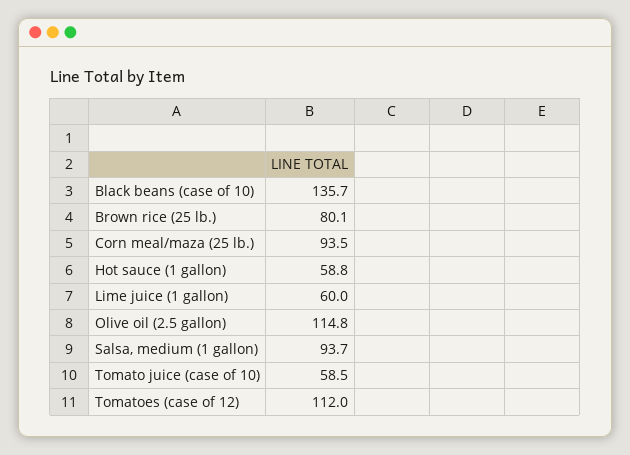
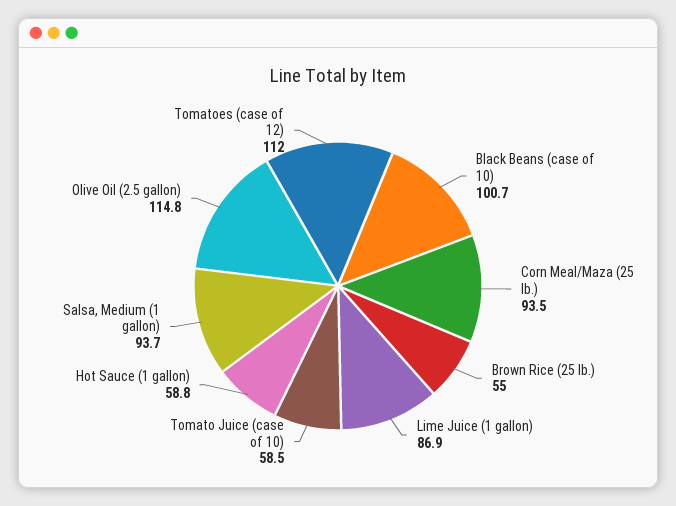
Black beans (case of 10): 135.7 -> 100.7
Brown rice (25 lb.): 80.1 -> 55
Lime juice (1 gallon): 60 -> 86.9

